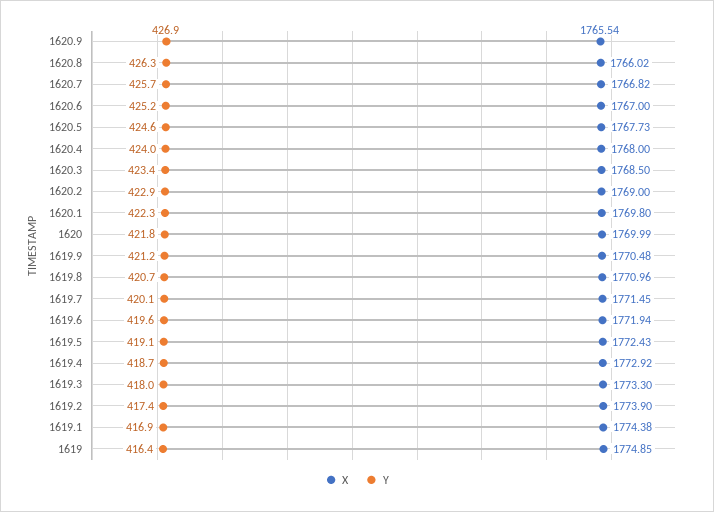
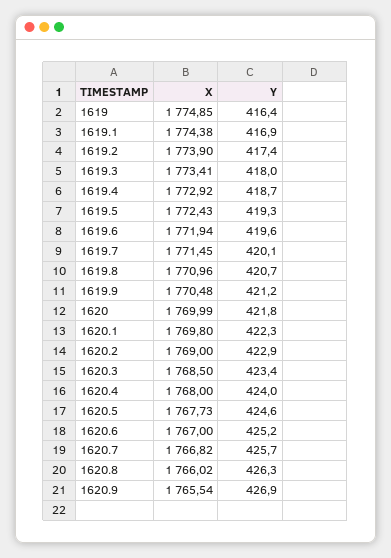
Y, 1619.5: 419.1 -> 419.3
X, 1619.3: 1773.3 -> 1773.41

